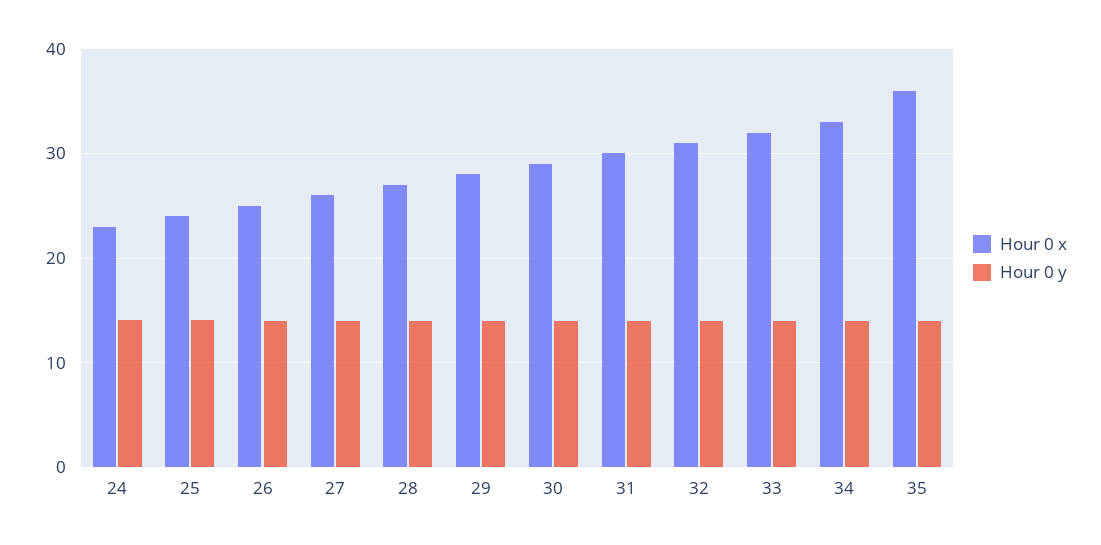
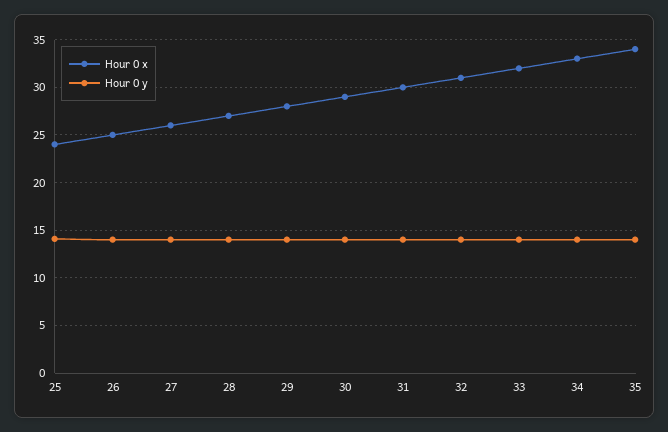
Hour 0 x, 24: 23 -> none
Hour 0 y, 24: 14 -> none
Hour 0 x, 35: 36 -> 34

